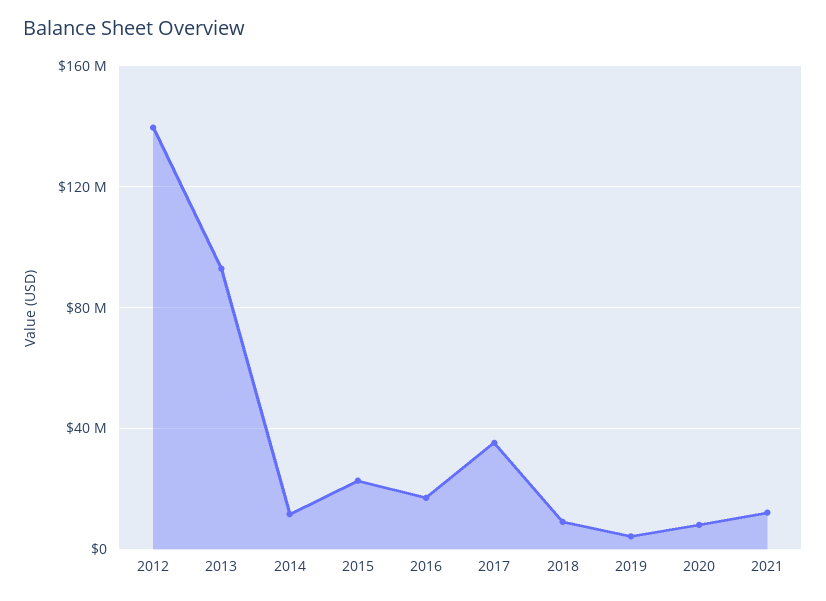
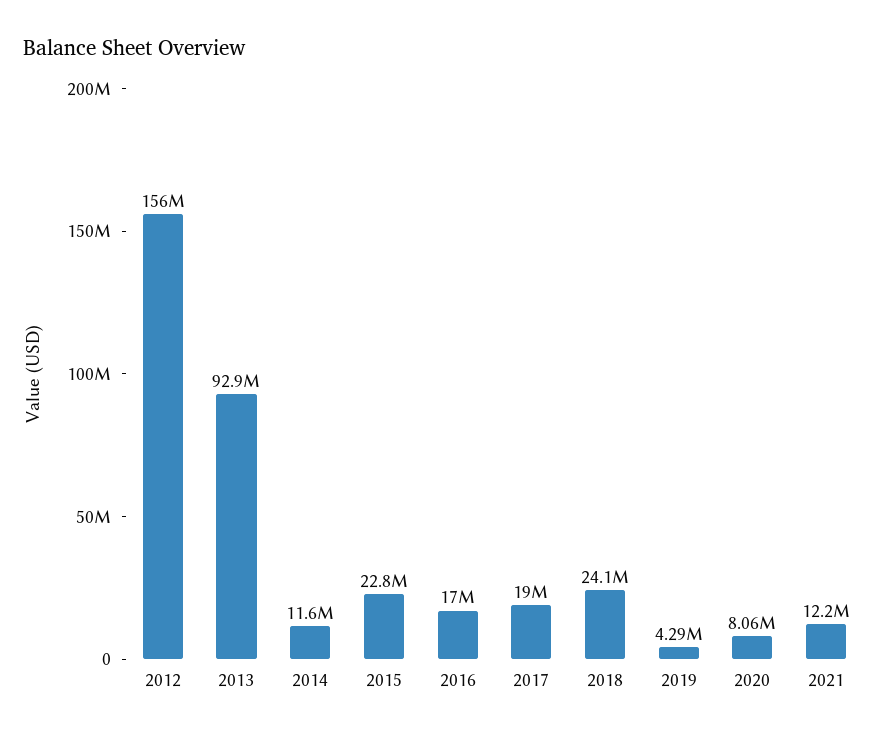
2012: 140000000 -> 156000000
2017: 35000000 -> 19000000
2018: 10000000 -> 24100000

